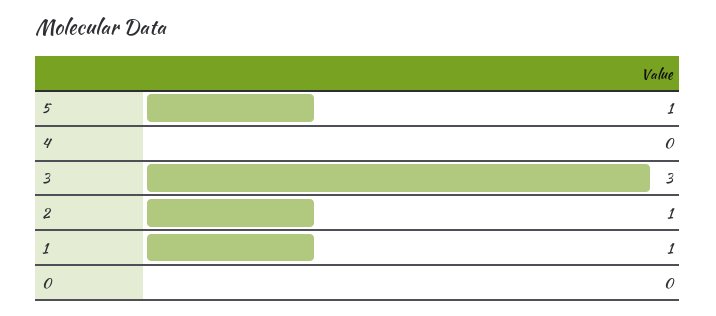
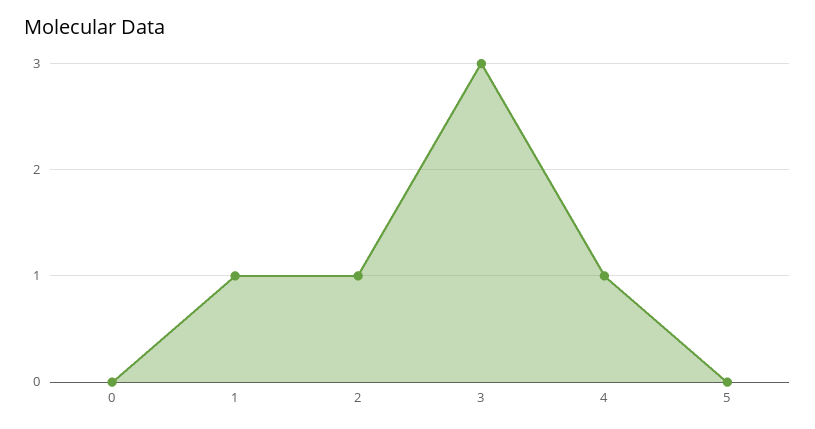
5: 1 -> 0
4: 0 -> 1

